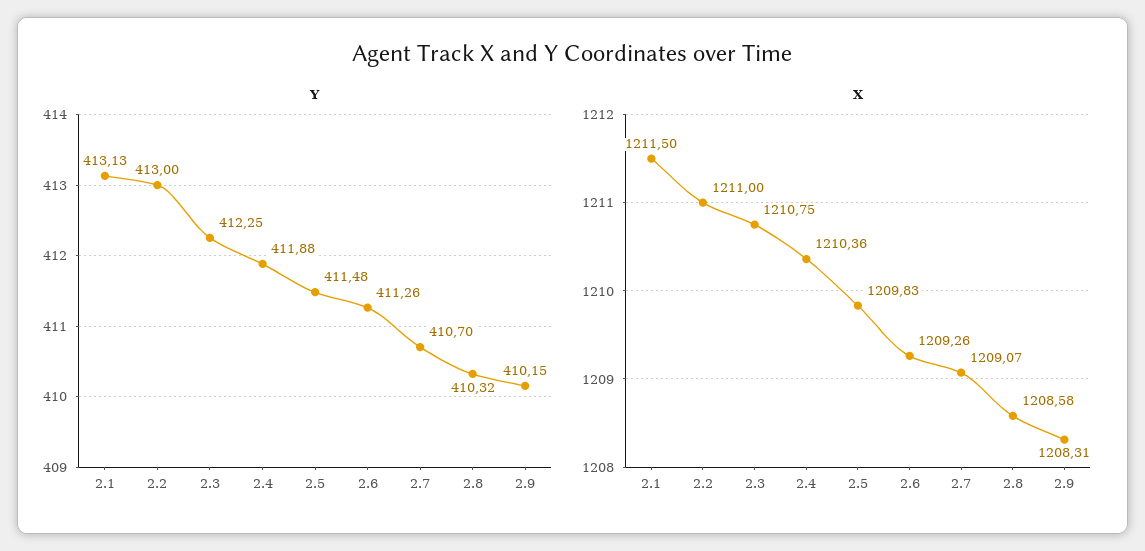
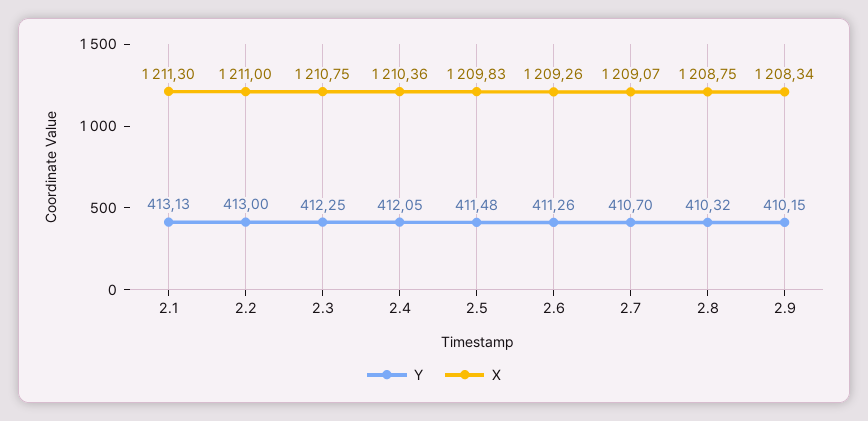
Y, 2.4: 411.88 -> 412.05
X, 2.1: 1211.5 -> 1211.3
X, 2.8: 1208.58 -> 1208.75
X, 2.9: 1208.31 -> 1208.34

